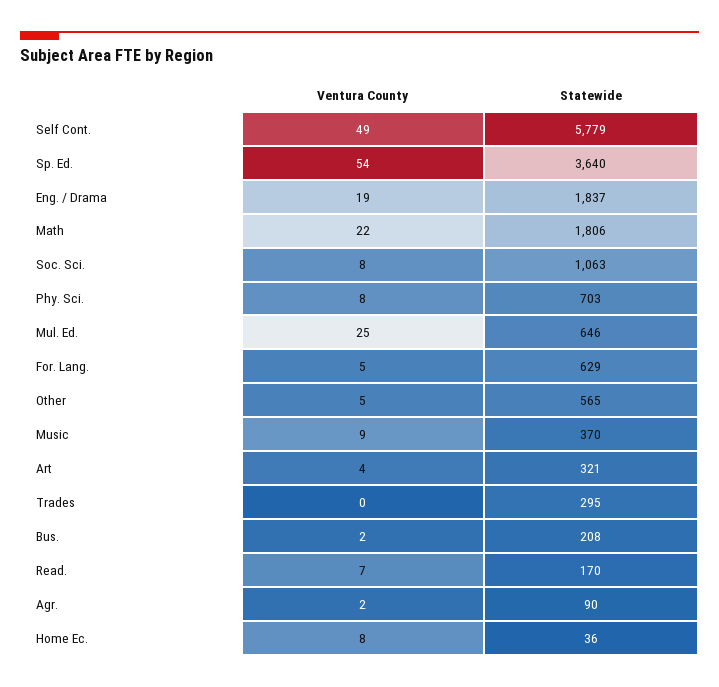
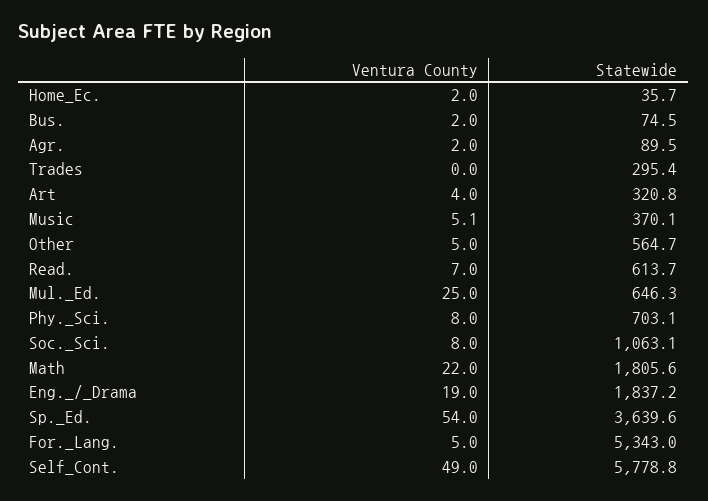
Statewide, For. Lang.: 629 -> 5343
Ventura County, Music: 9 -> 5.1
Statewide, Bus.: 208 -> 74.5
Statewide, Read.: 170 -> 613.7
Ventura County, Home Ec.: 8 -> 2

